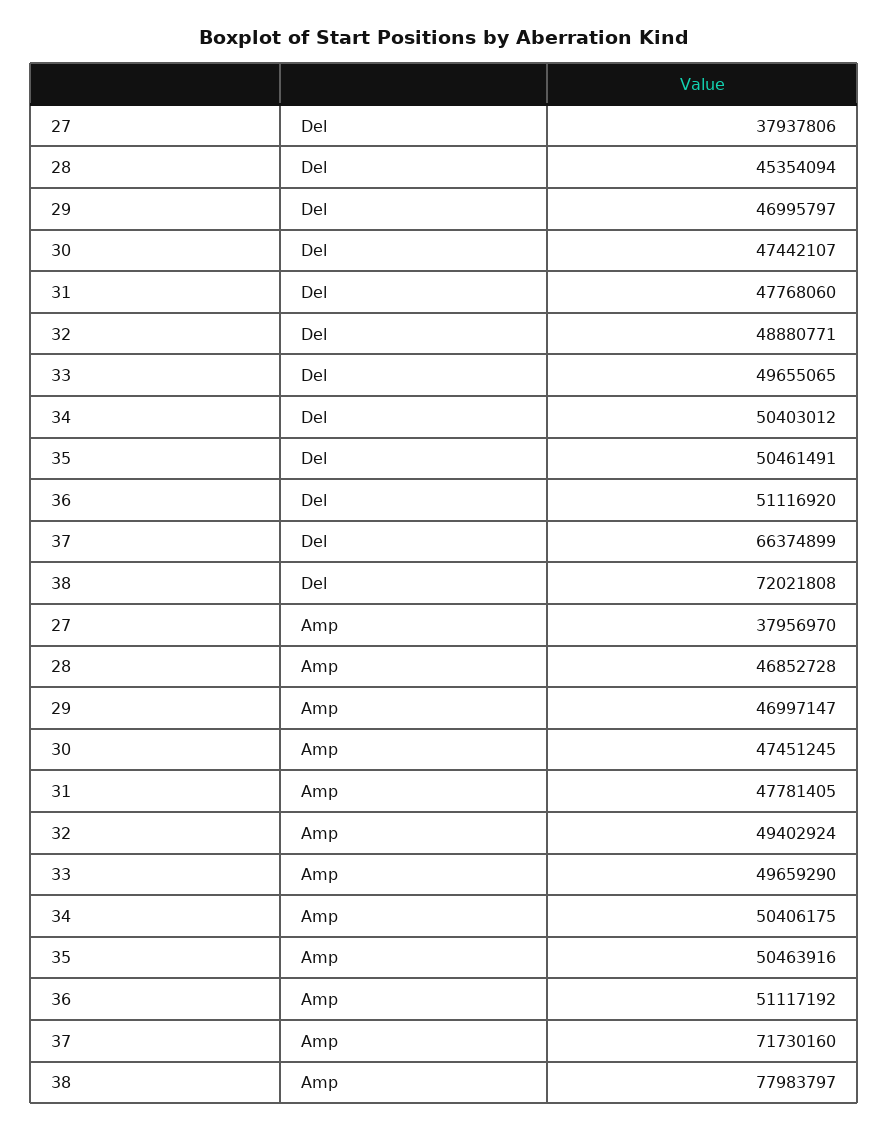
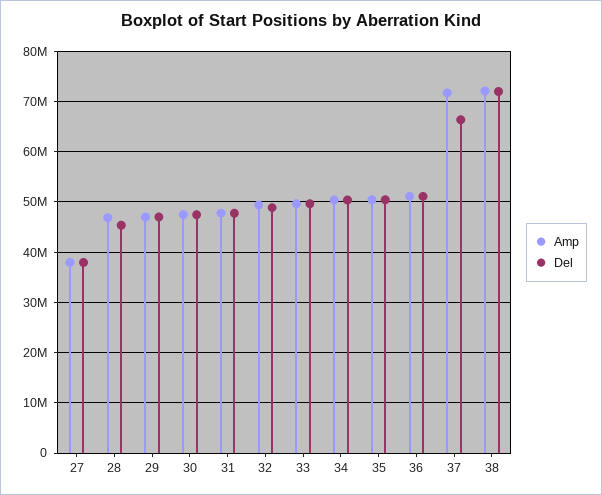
Amp, 38: 77983797 -> 72000000

